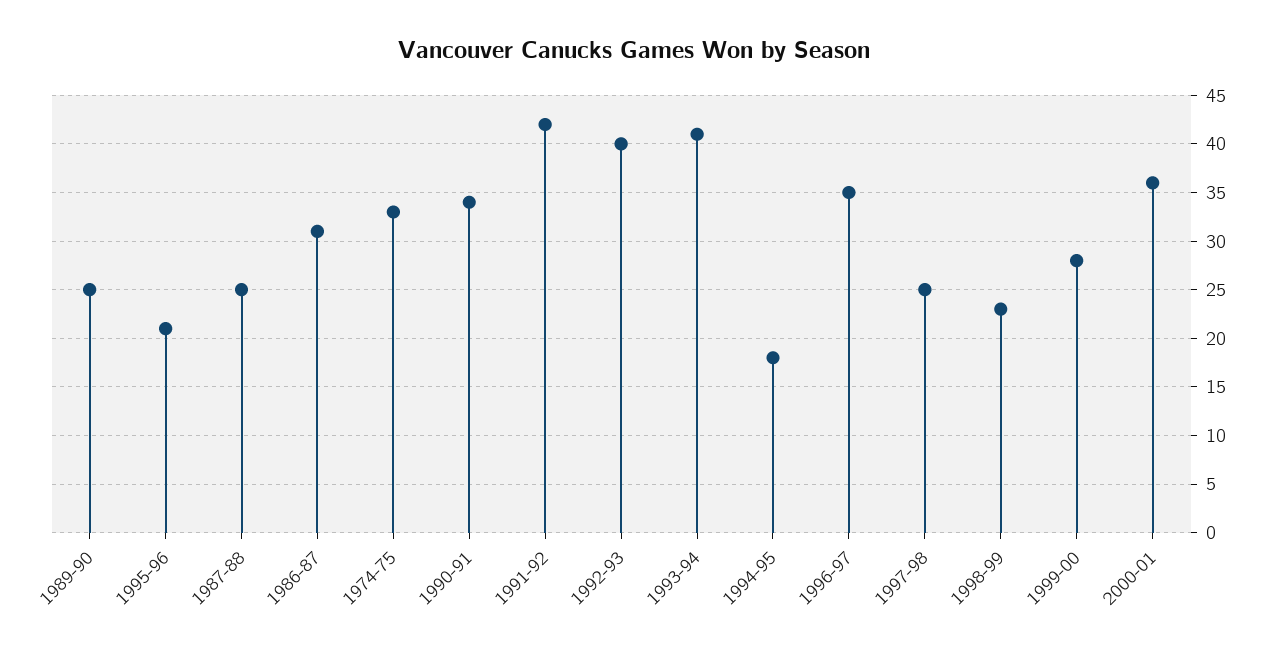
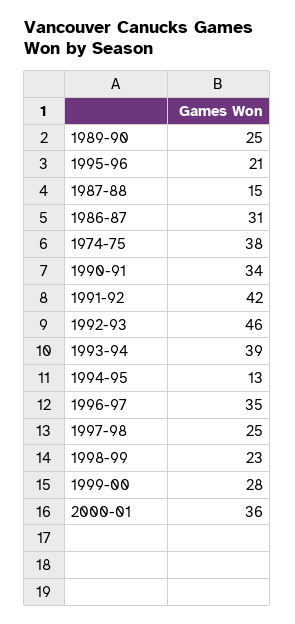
1987-88: 25 -> 15
1974-75: 33 -> 38
1992-93: 40 -> 46
1993-94: 41 -> 39
1994-95: 18 -> 13

